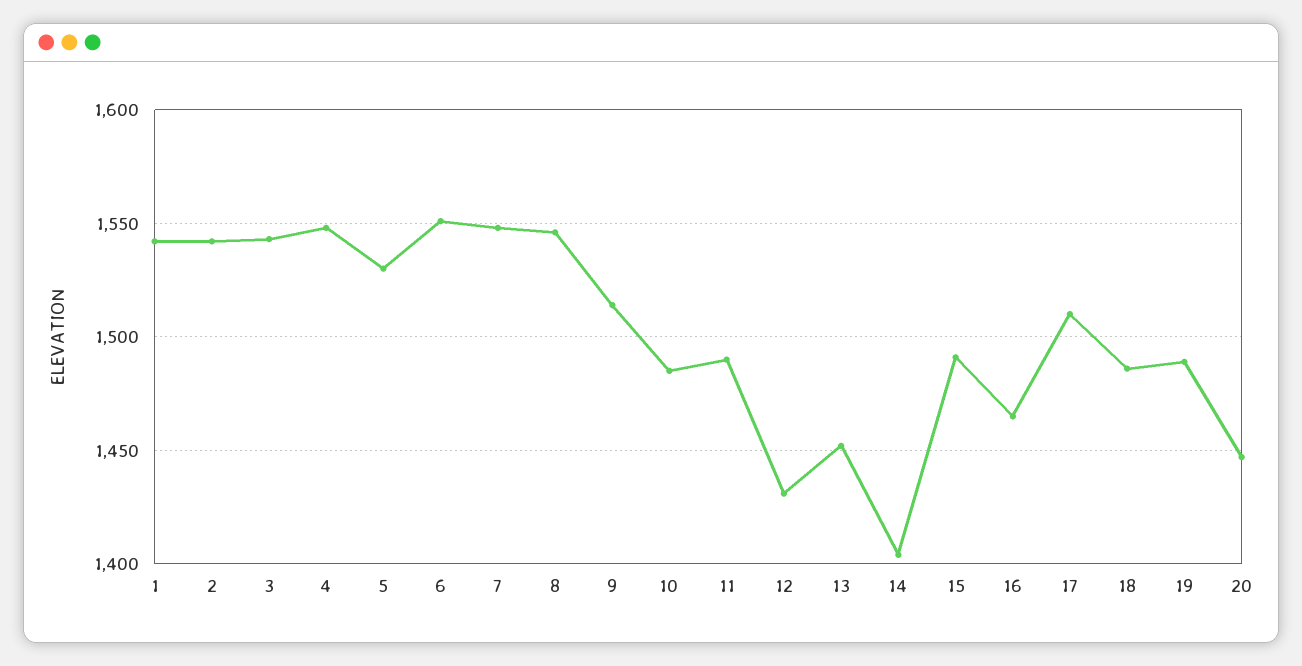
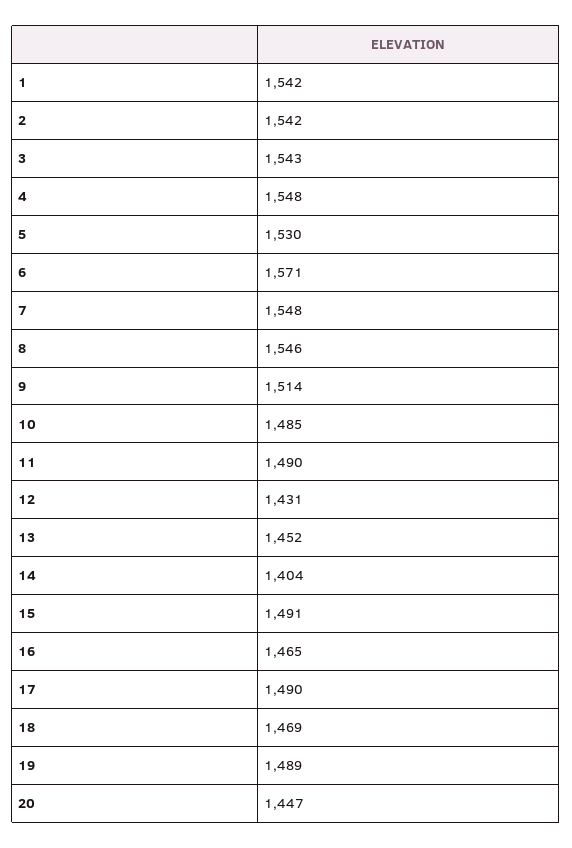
6: 1550 -> 1571
17: 1510 -> 1490
18: 1485 -> 1469

